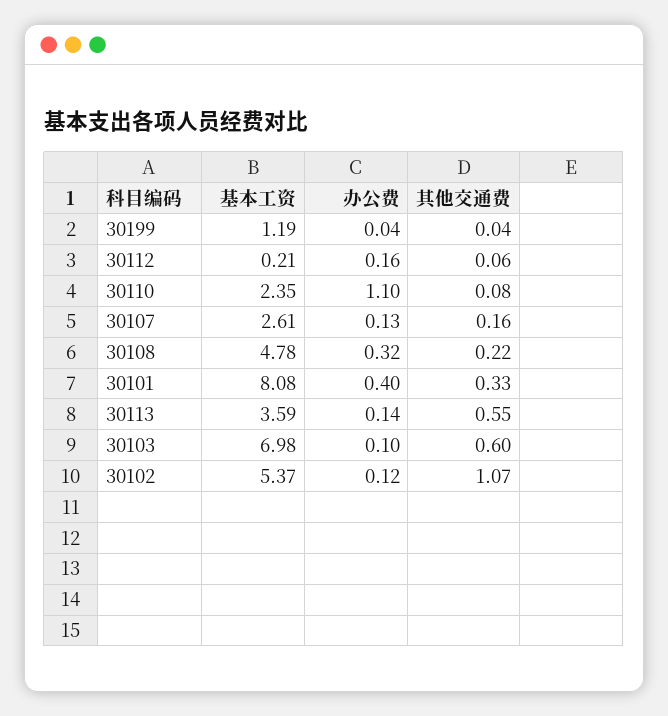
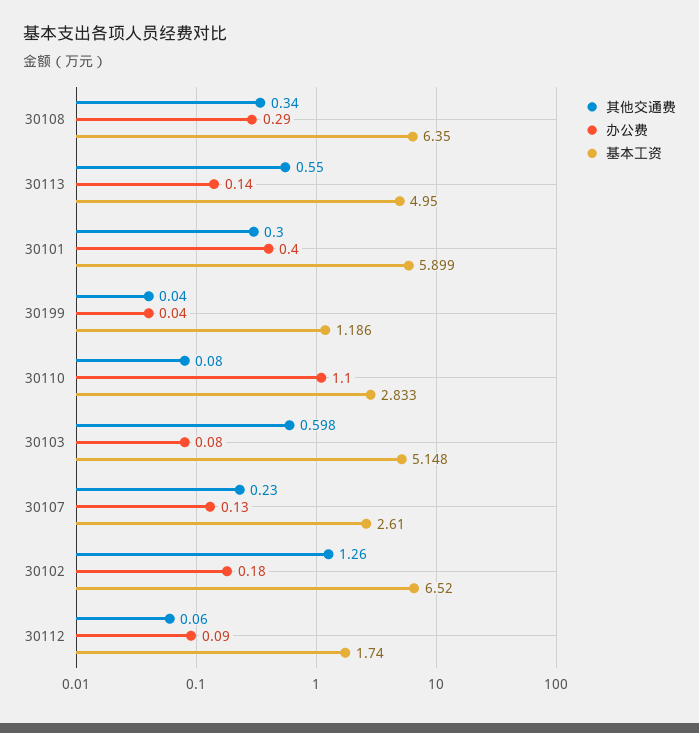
基本工资, 30112: 0.21 -> 1.74
办公费, 30112: 0.16 -> 0.09
基本工资, 30110: 2.35 -> 2.833
其他交通费, 30107: 0.16 -> 0.23
基本工资, 30108: 4.78 -> 6.35
办公费, 30108: 0.32 -> 0.29
其他交通费, 30108: 0.22 -> 0.34
基本工资, 30101: 8.08 -> 5.899
其他交通费, 30101: 0.33 -> 0.3
基本工资, 30113: 3.59 -> 4.95
基本工资, 30103: 6.98 -> 5.148
办公费, 30103: 0.1 -> 0.08
基本工资, 30102: 5.37 -> 6.52
办公费, 30102: 0.12 -> 0.18
其他交通费, 30102: 1.07 -> 1.26

